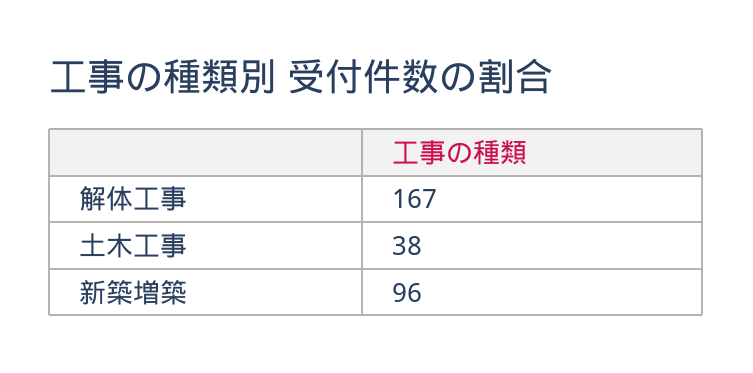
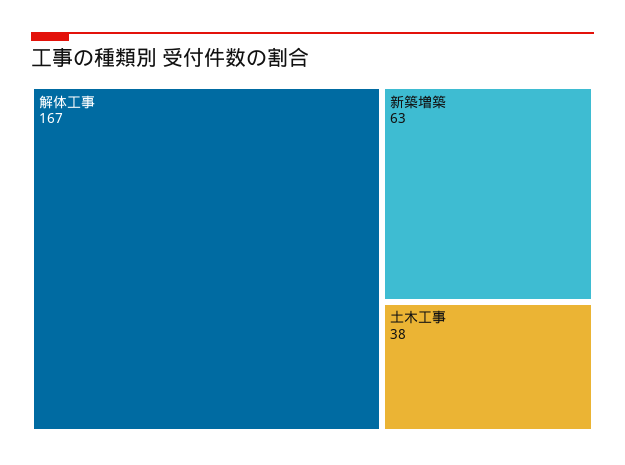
新築増築: 96 -> 63

